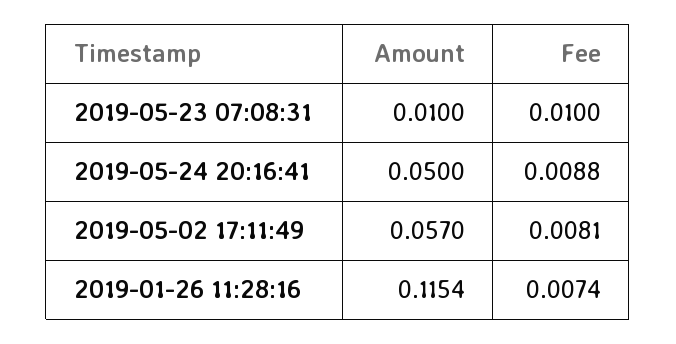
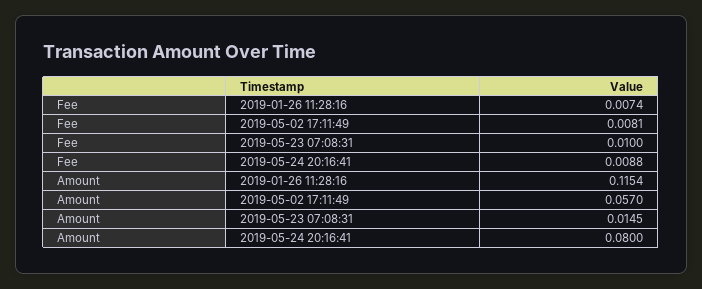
Amount, 2019-05-23 07:08:31: 0.01 -> 0.0145
Amount, 2019-05-24 20:16:41: 0.05 -> 0.08

